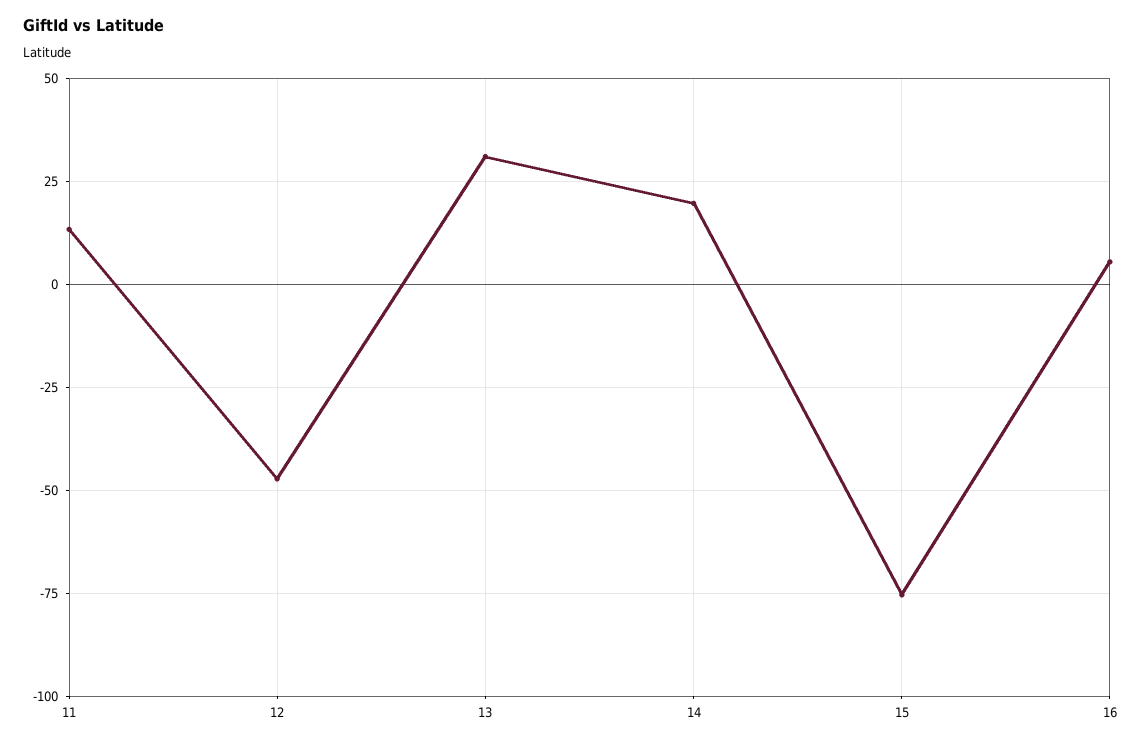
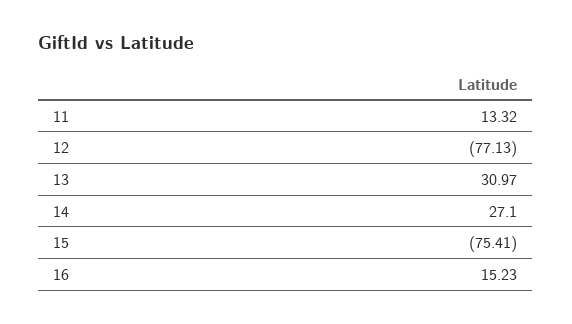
12: -47.5 -> -77.13
14: 20 -> 27.1
16: 5 -> 15.23

